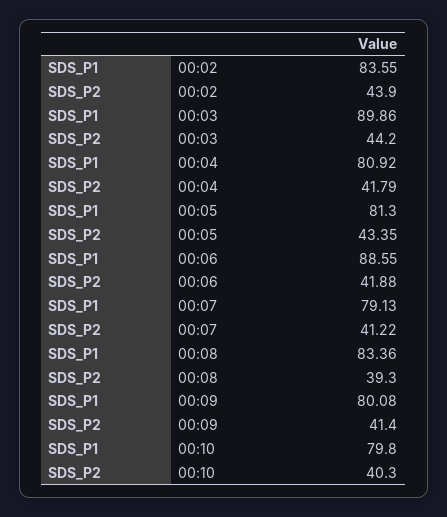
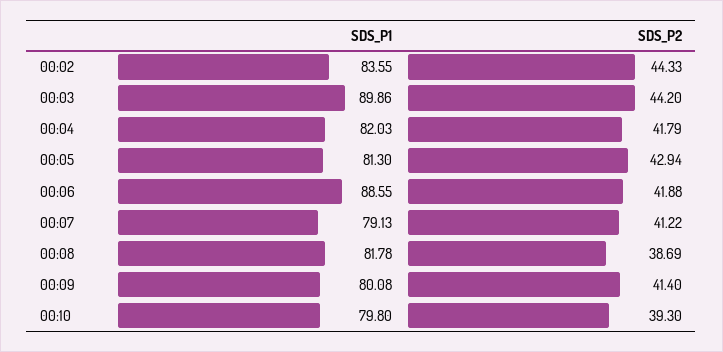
SDS_P2, 00:02: 43.9 -> 44.33
SDS_P1, 00:04: 80.92 -> 82.03
SDS_P2, 00:05: 43.35 -> 42.94
SDS_P1, 00:08: 83.36 -> 81.78
SDS_P2, 00:08: 39.3 -> 38.69
SDS_P2, 00:10: 40.3 -> 39.3

